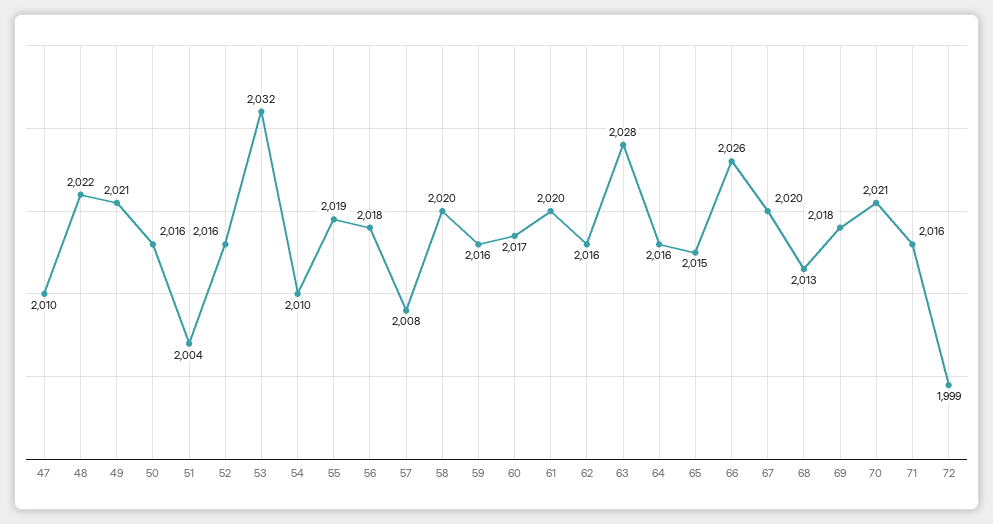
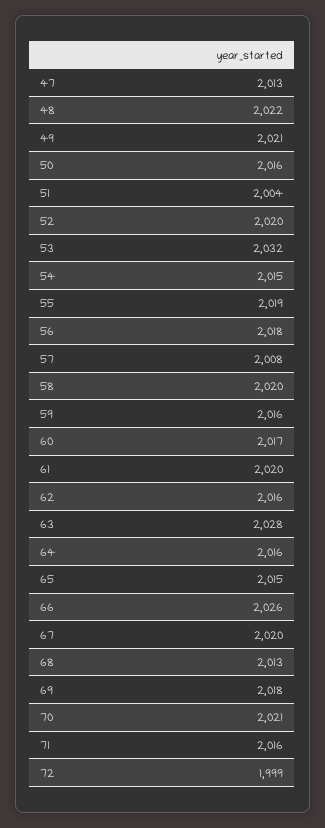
47: 2010 -> 2013
52: 2016 -> 2020
54: 2010 -> 2015

